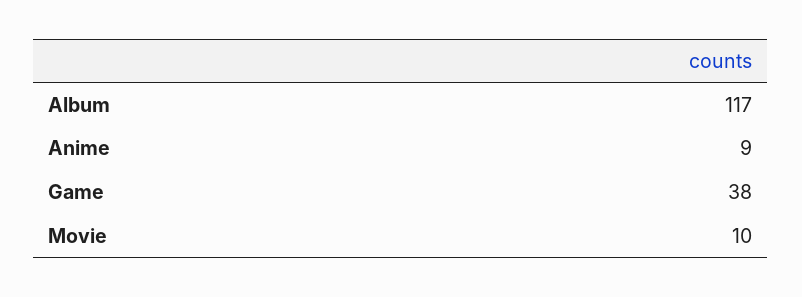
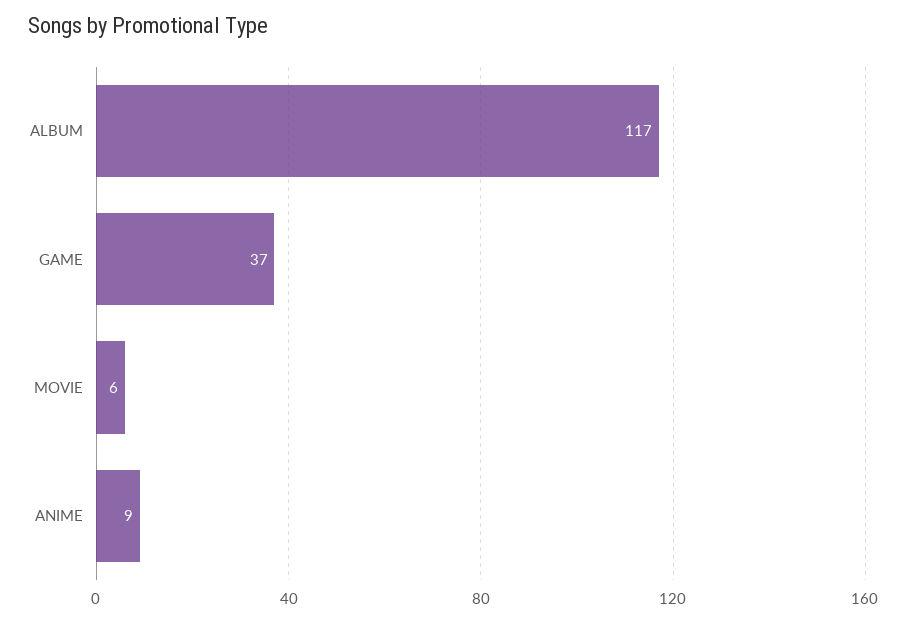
Game: 38 -> 37
Movie: 10 -> 6

